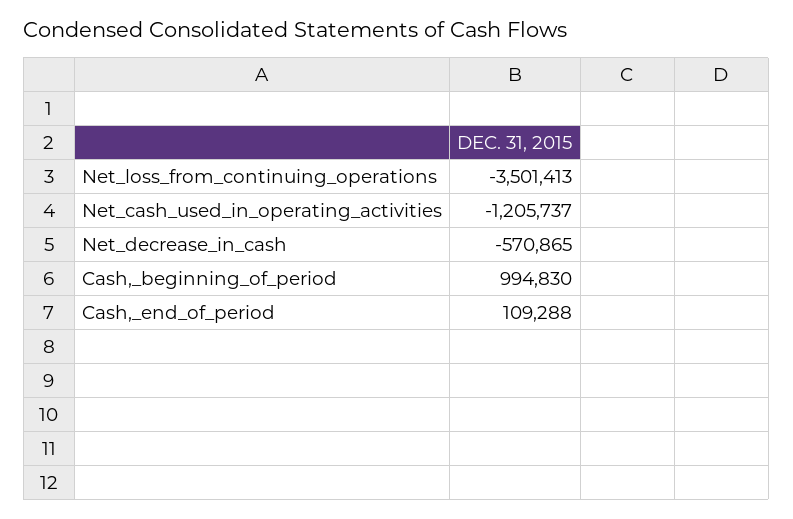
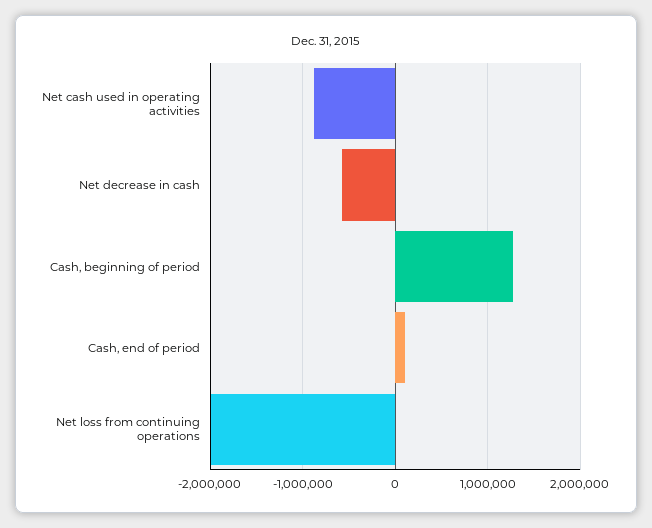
Net_loss_from_continuing_operations: -3501413 -> -2000000
Net_cash_used_in_operating_activities: -1205737 -> -900000
Cash,_beginning_of_period: 994830 -> 1300000

